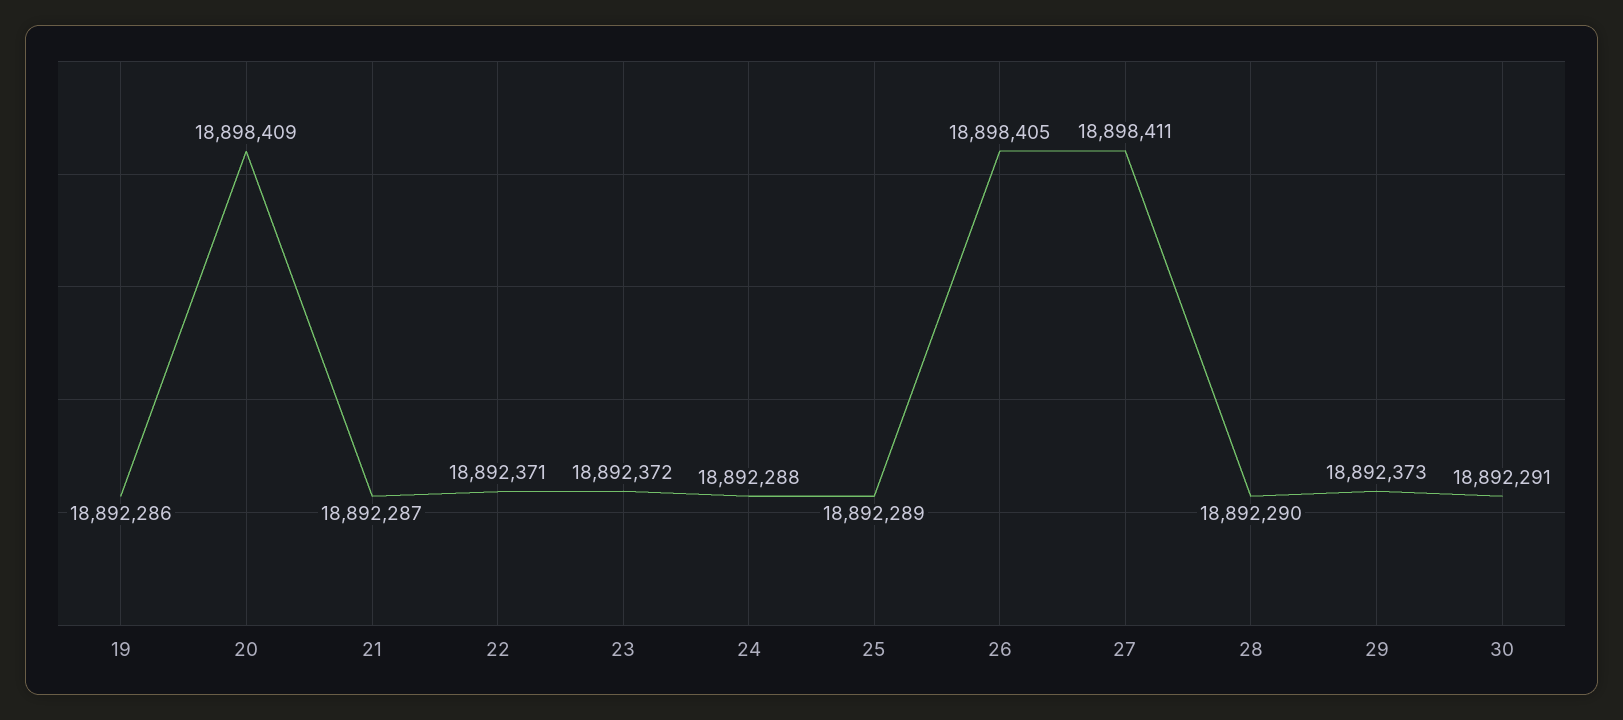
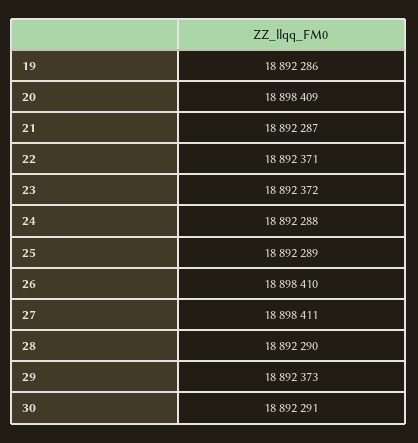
26: 18898405 -> 18898410

